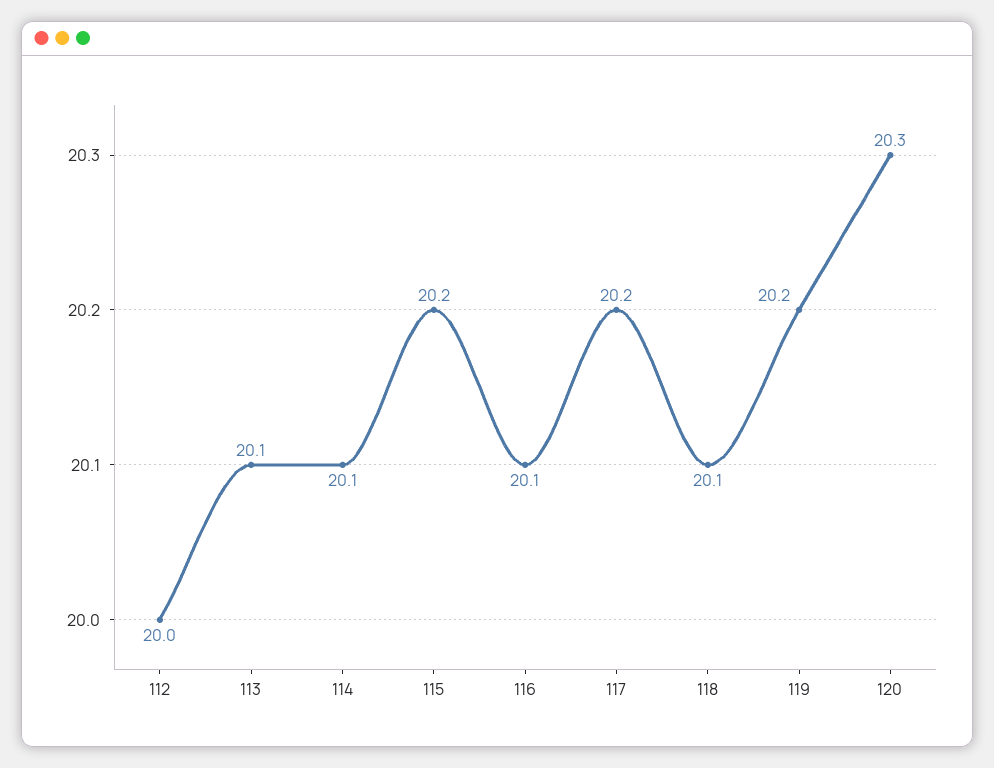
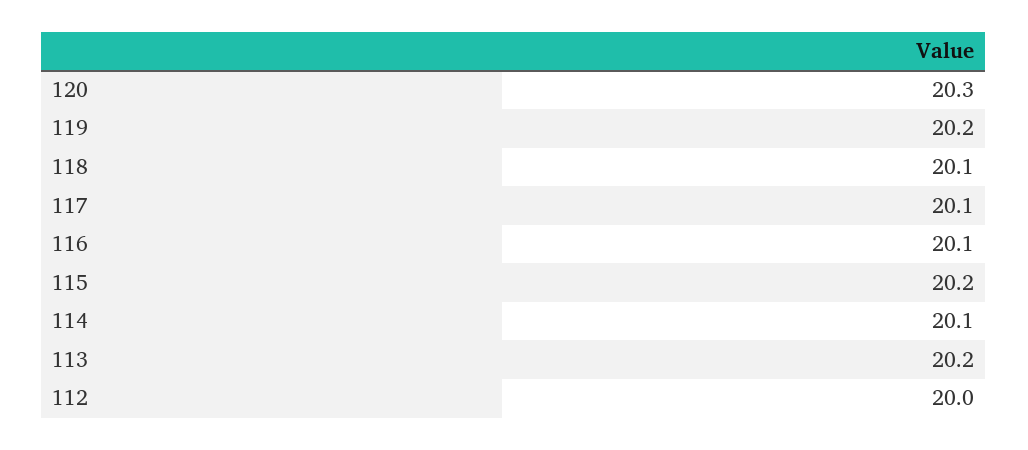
113: 20.1 -> 20.2
117: 20.2 -> 20.1

